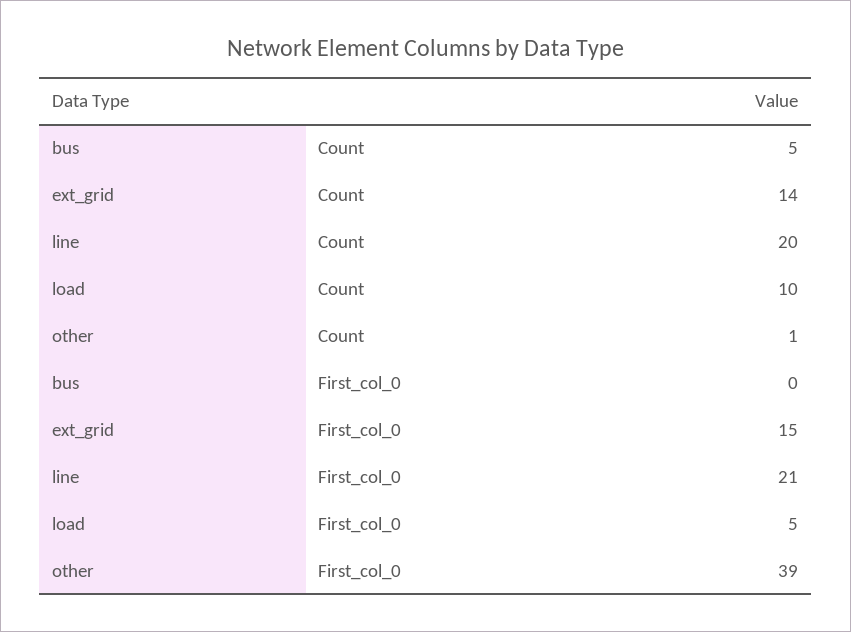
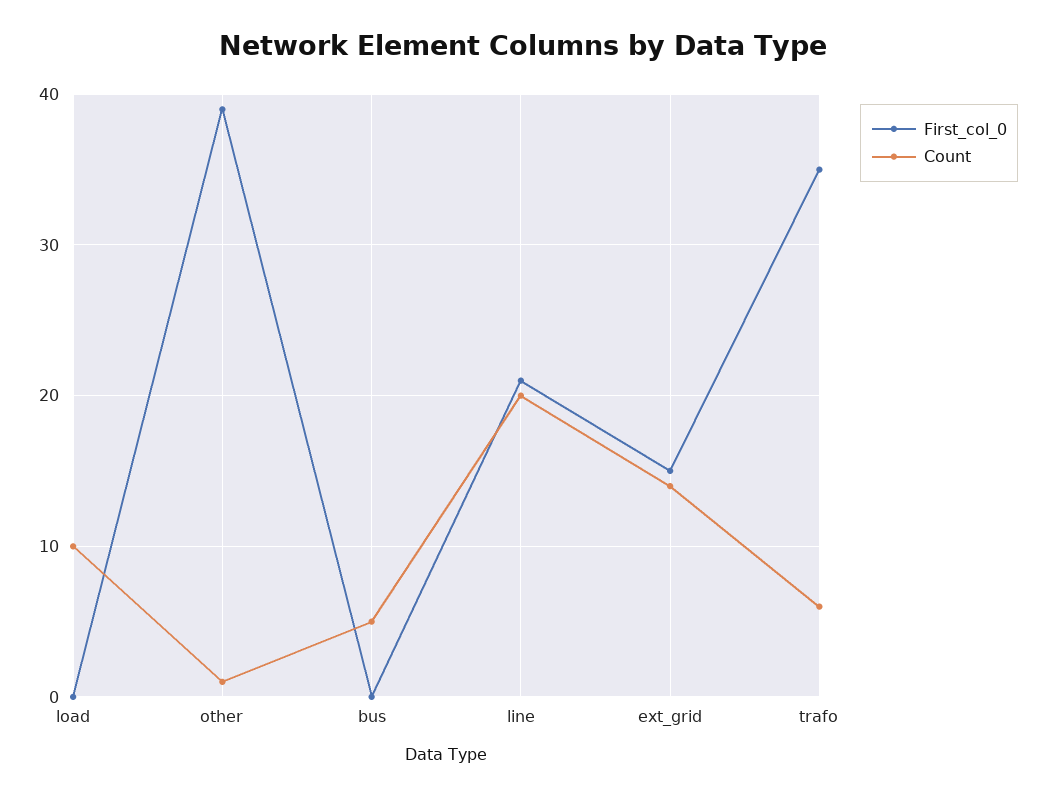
First_col_0, load: 5 -> 0
First_col_0, trafo: none -> 35
Count, trafo: none -> 6

